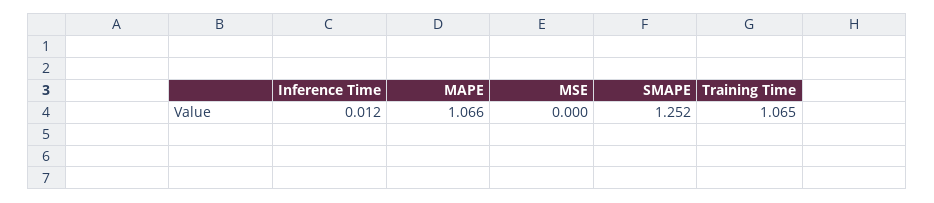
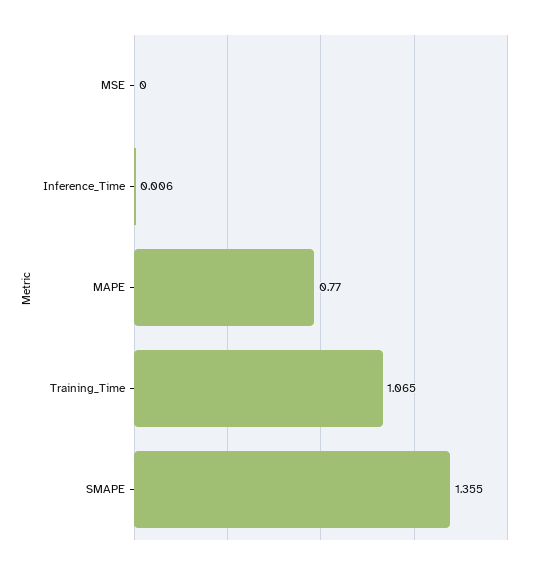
Inference Time: 0.012 -> 0.006
MAPE: 1.066 -> 0.77
SMAPE: 1.252 -> 1.355

